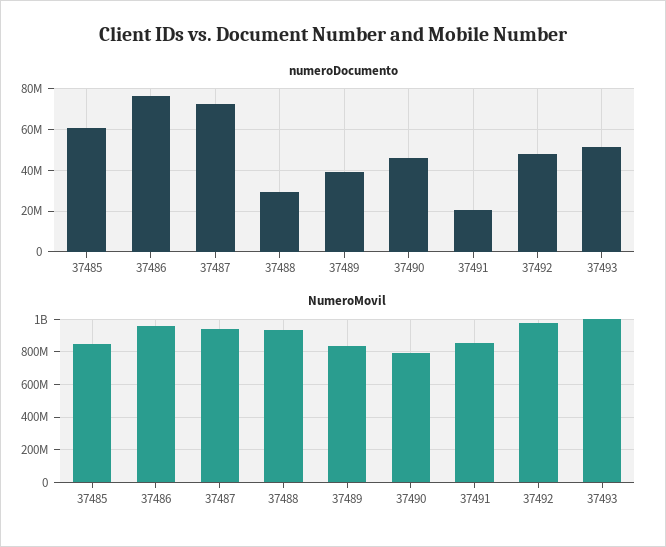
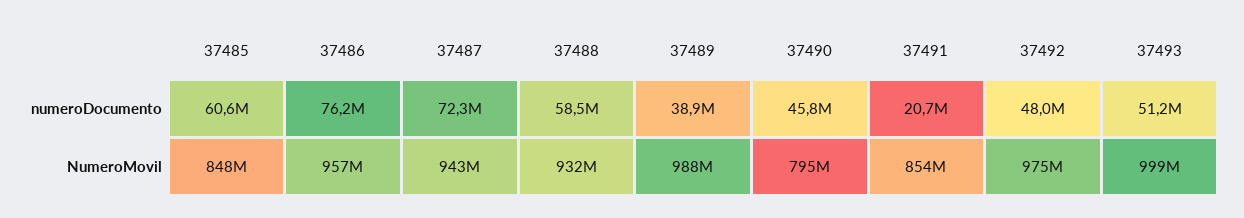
numeroDocumento, 37488: 30000000 -> 58500000
NumeroMovil, 37489: 850000000 -> 988000000

